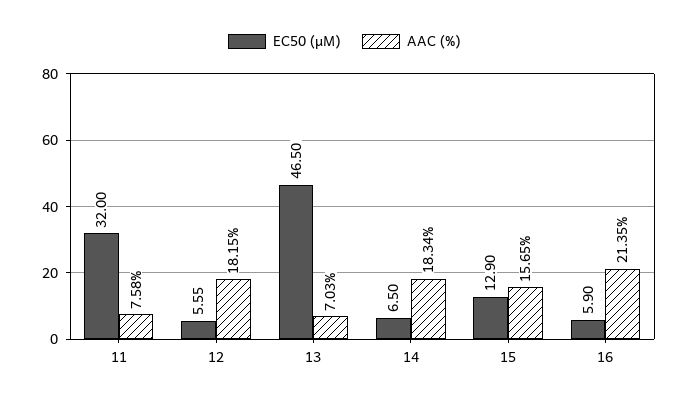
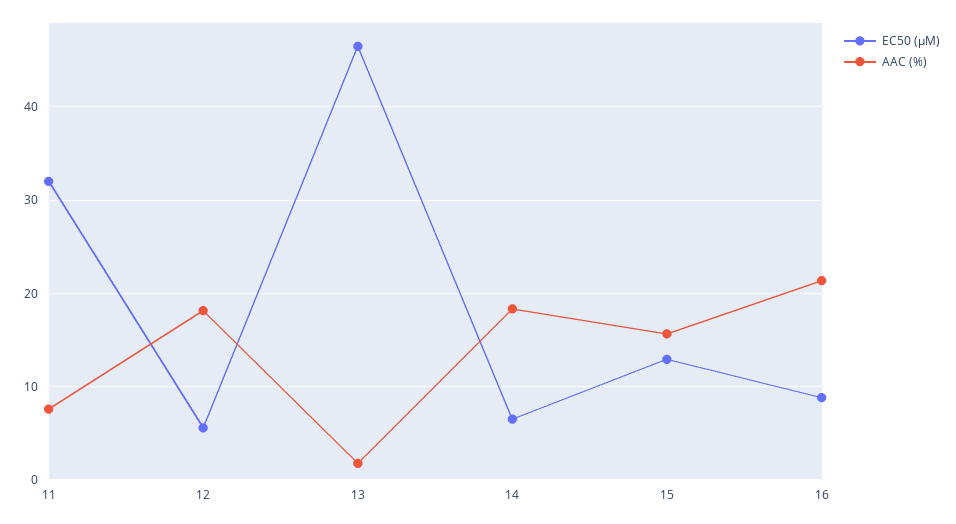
AAC (%), 13: 7.03 -> 2
EC50 (µM), 16: 5.9 -> 9

